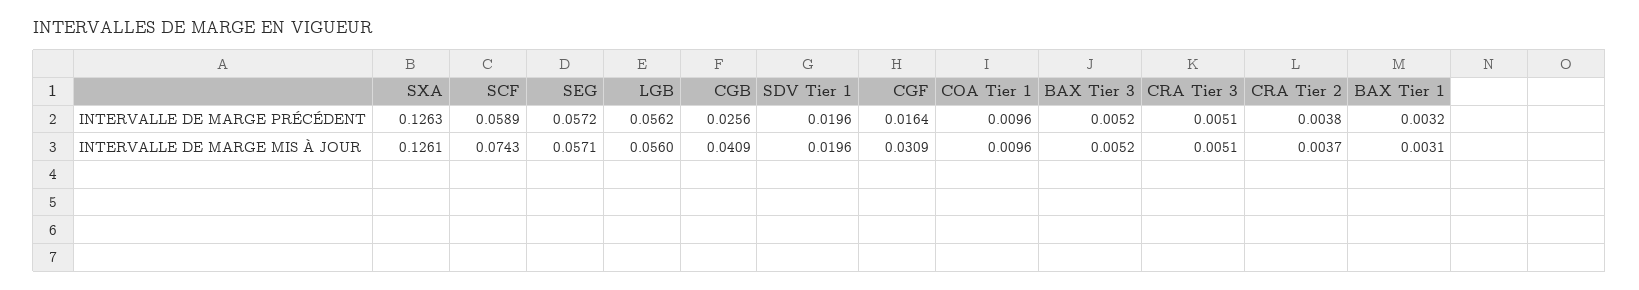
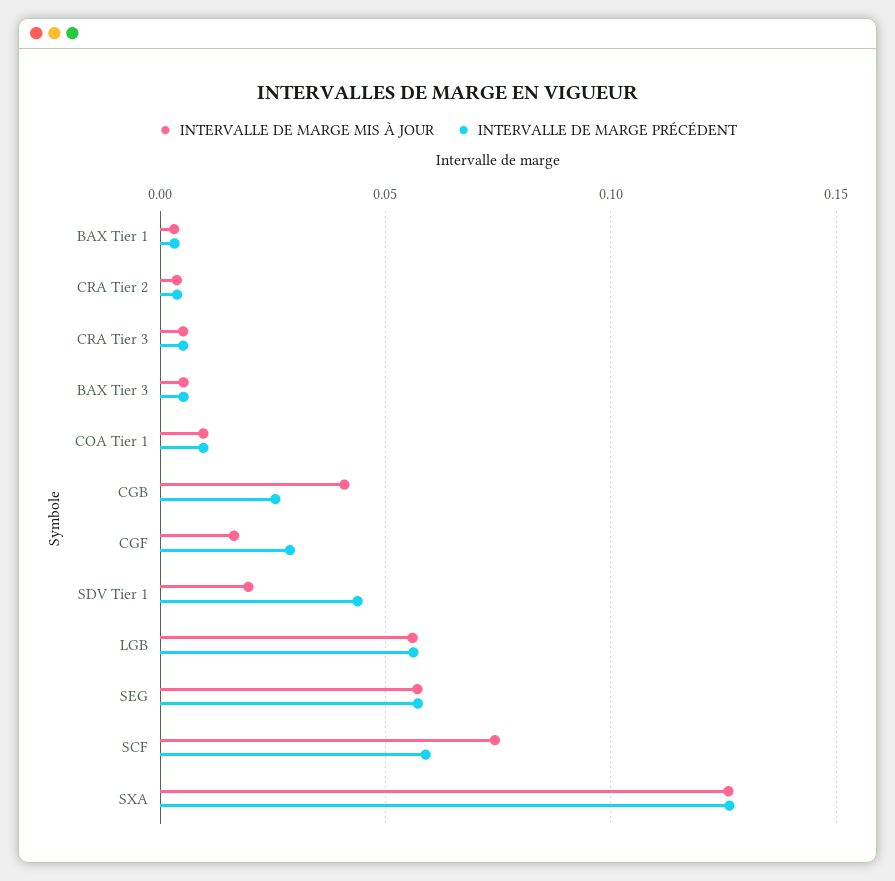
INTERVALLE DE MARGE PRÉCÉDENT, SDV Tier 1: 0.0196 -> 0.045
INTERVALLE DE MARGE PRÉCÉDENT, CGF: 0.0164 -> 0.03
INTERVALLE DE MARGE MIS À JOUR, CGF: 0.0309 -> 0.015

